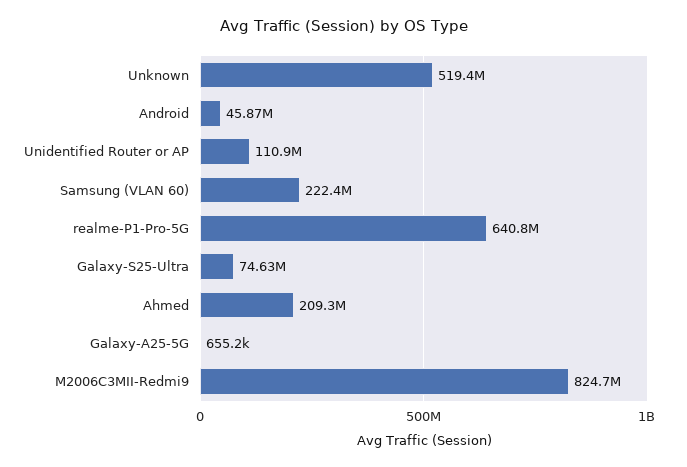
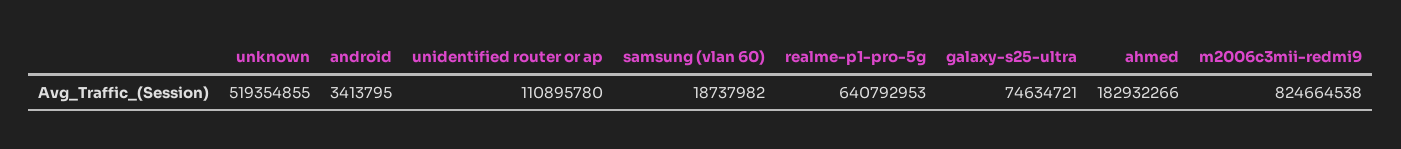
Android: 45870000 -> 3413795
Samsung (VLAN 60): 222400000 -> 18737982
Ahmed: 209300000 -> 182932266
Galaxy-A25-5G: 655200 -> none

